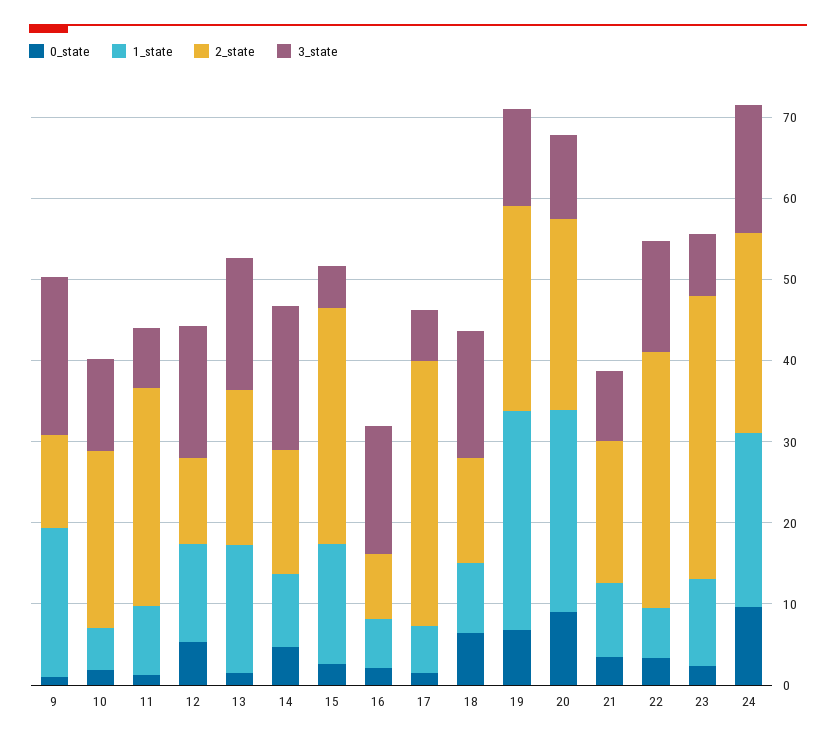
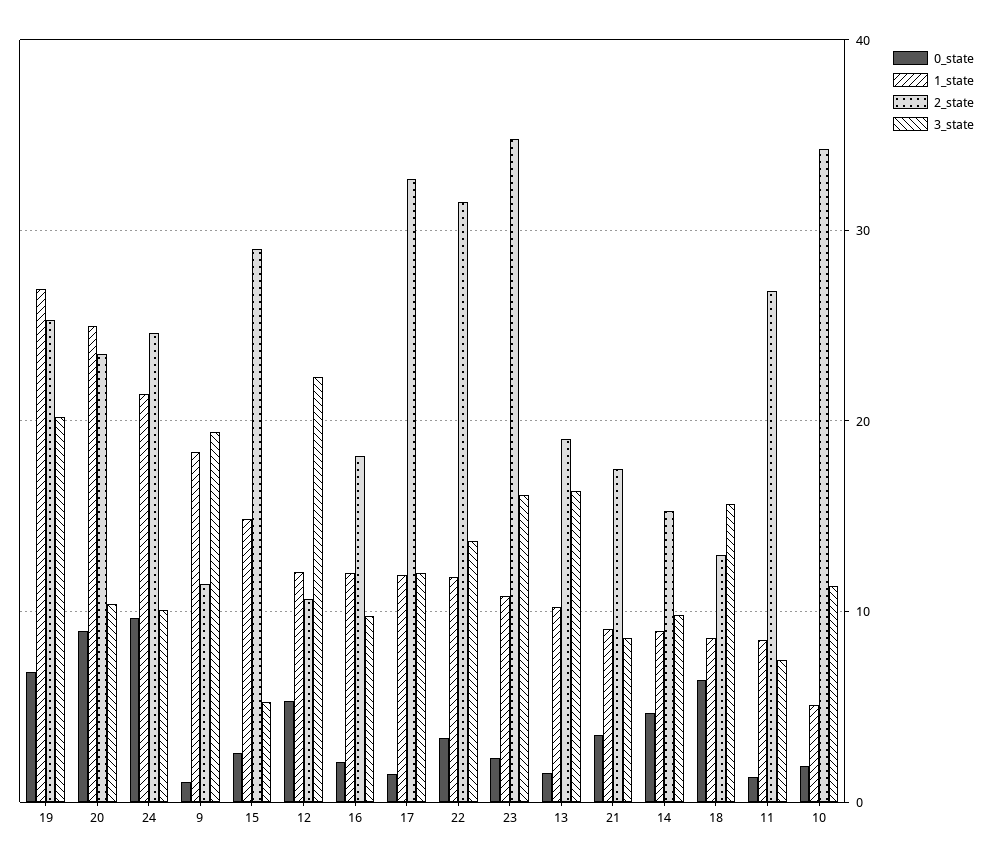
2_state, 10: 22 -> 34
3_state, 12: 16 -> 22
1_state, 13: 16 -> 10
3_state, 14: 18 -> 10
1_state, 16: 6 -> 12
2_state, 16: 8 -> 18
3_state, 16: 16 -> 10
1_state, 17: 6 -> 12
3_state, 17: 6 -> 12
3_state, 19: 12 -> 20
1_state, 22: 6 -> 12
3_state, 23: 8 -> 16
3_state, 24: 16 -> 10

